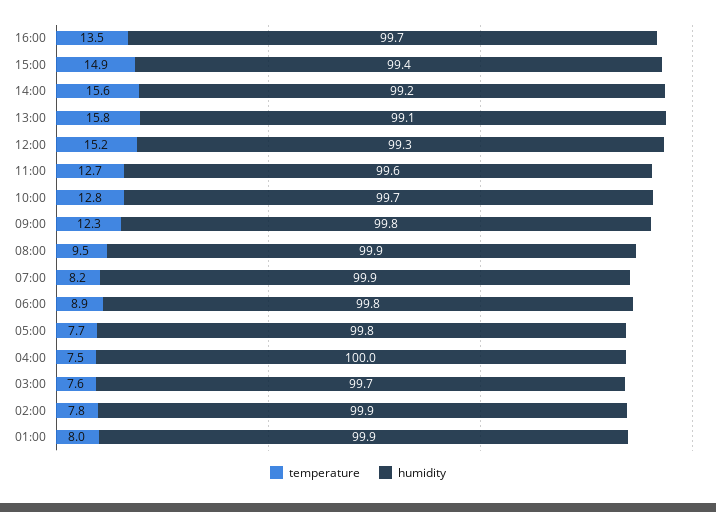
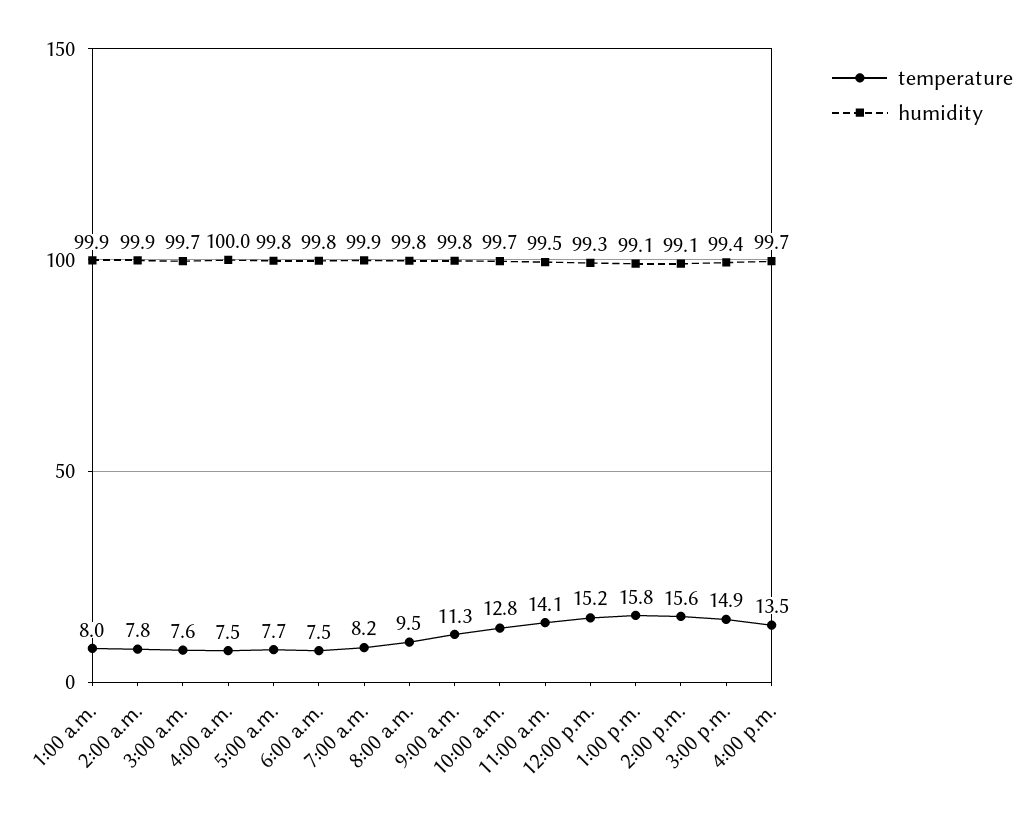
humidity, 14:00: 99.2 -> 99.1
temperature, 11:00: 12.7 -> 14.1
humidity, 11:00: 99.6 -> 99.5
temperature, 09:00: 12.3 -> 11.3
humidity, 08:00: 99.9 -> 99.8
temperature, 06:00: 8.9 -> 7.5

